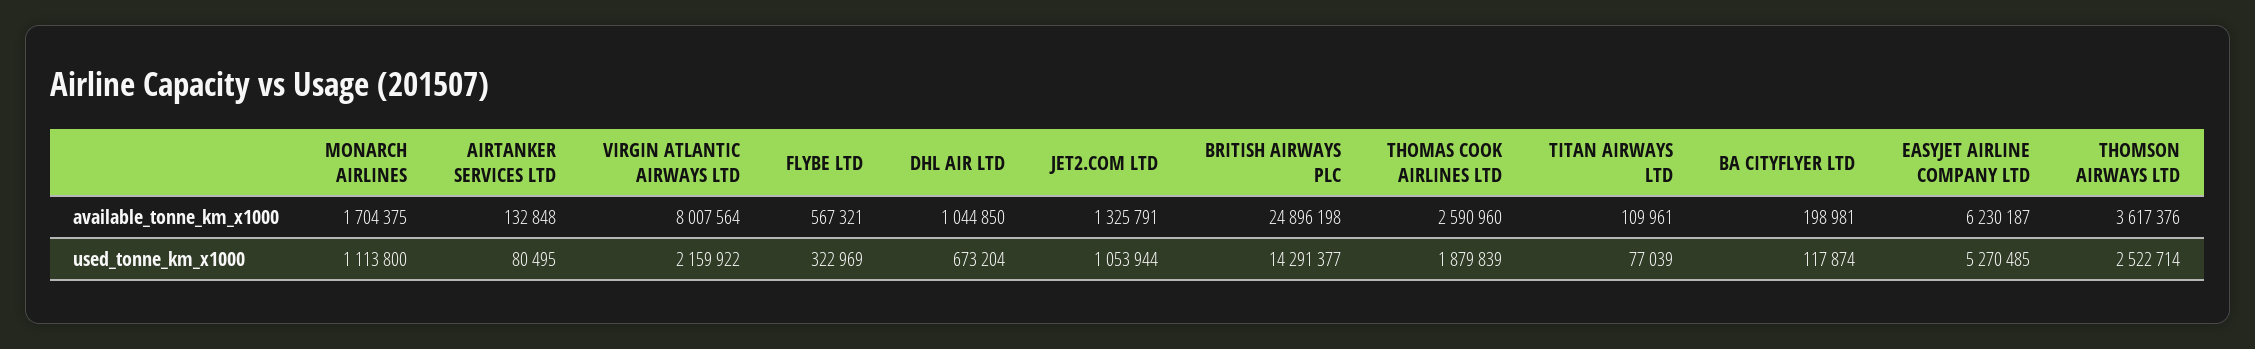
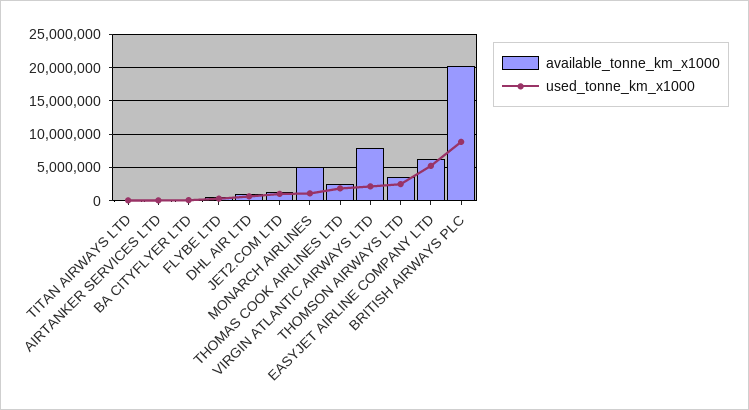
available_tonne_km_x1000, MONARCH AIRLINES: 1704375 -> 5000000
available_tonne_km_x1000, BRITISH AIRWAYS PLC: 24896198 -> 20000000
used_tonne_km_x1000, BRITISH AIRWAYS PLC: 14291377 -> 9000000

